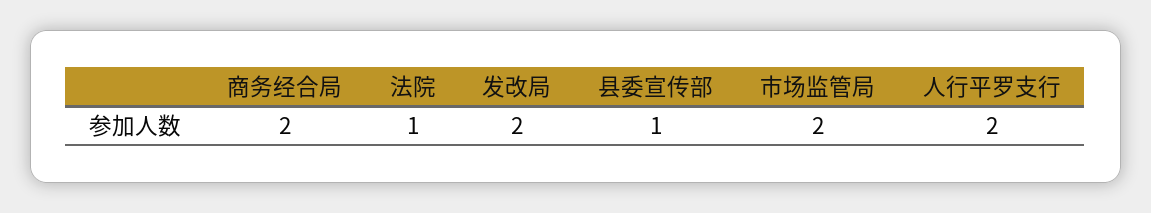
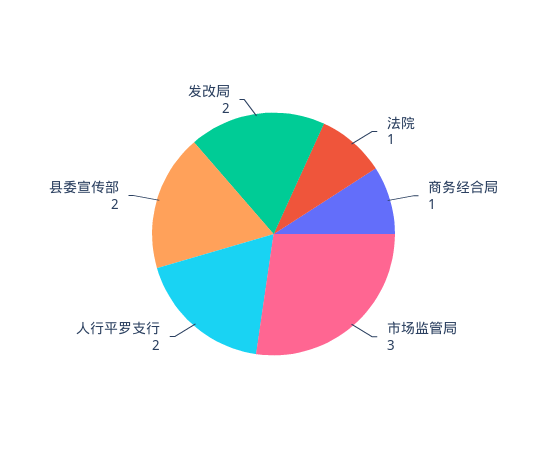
商务经合局: 2 -> 1
县委宣传部: 1 -> 2
市场监管局: 2 -> 3

